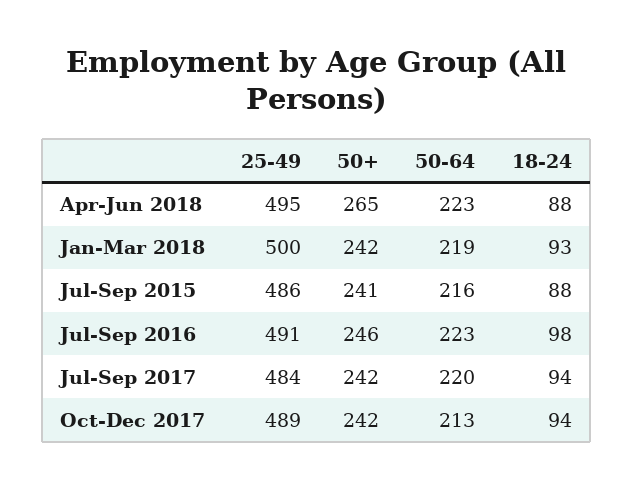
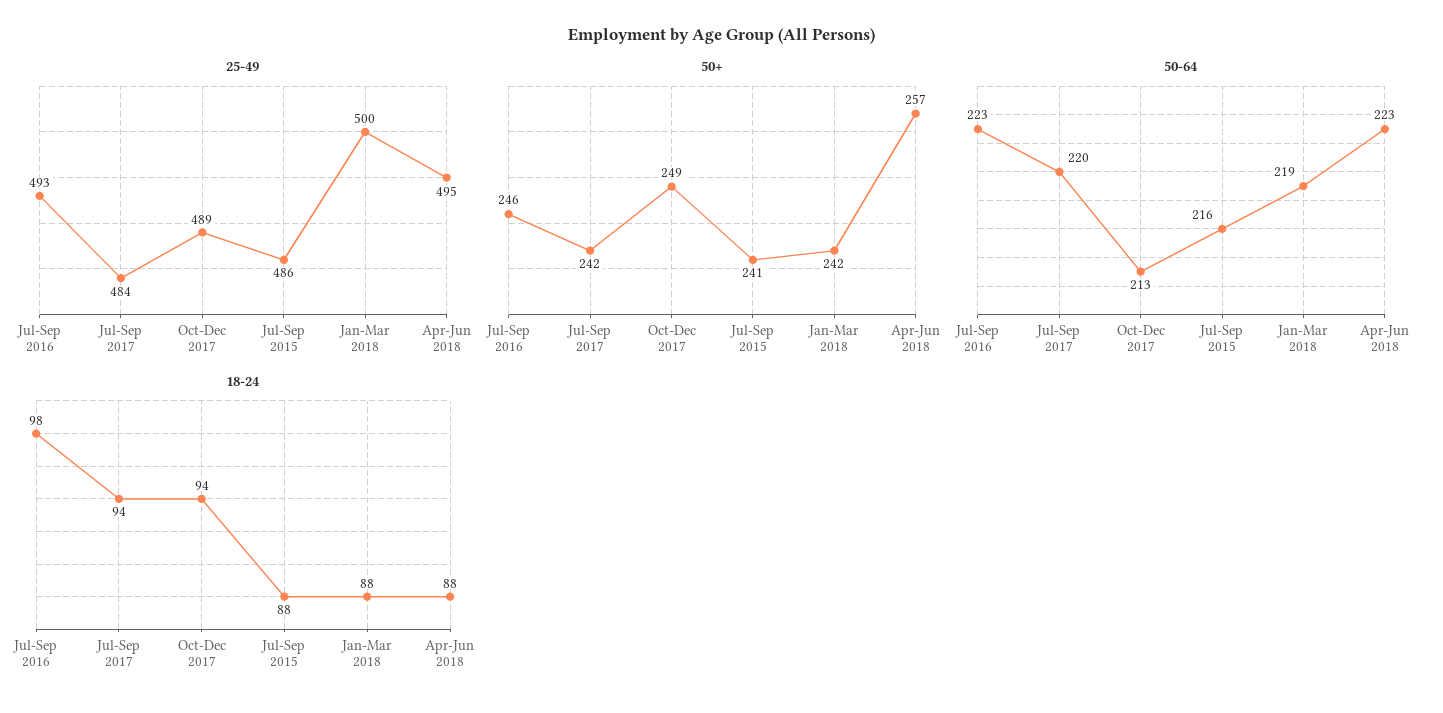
50+, Apr-Jun 2018: 265 -> 257
18-24, Jan-Mar 2018: 93 -> 88
25-49, Jul-Sep 2016: 491 -> 493
50+, Oct-Dec 2017: 242 -> 249

